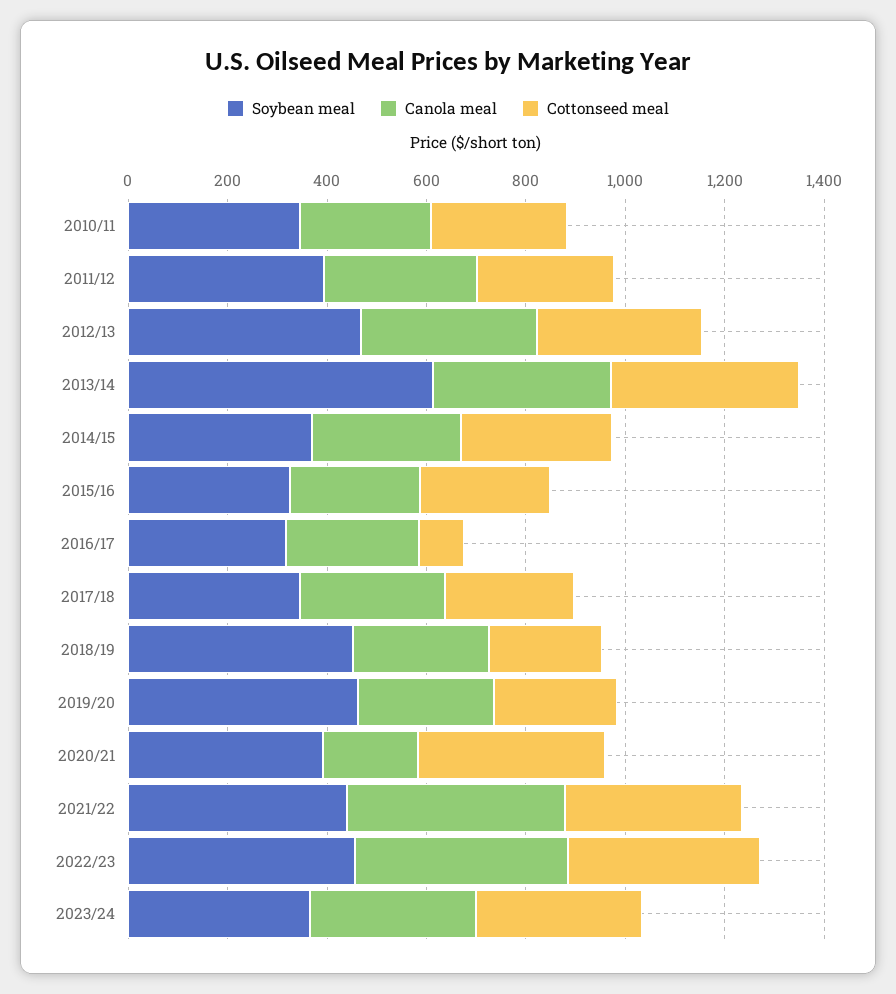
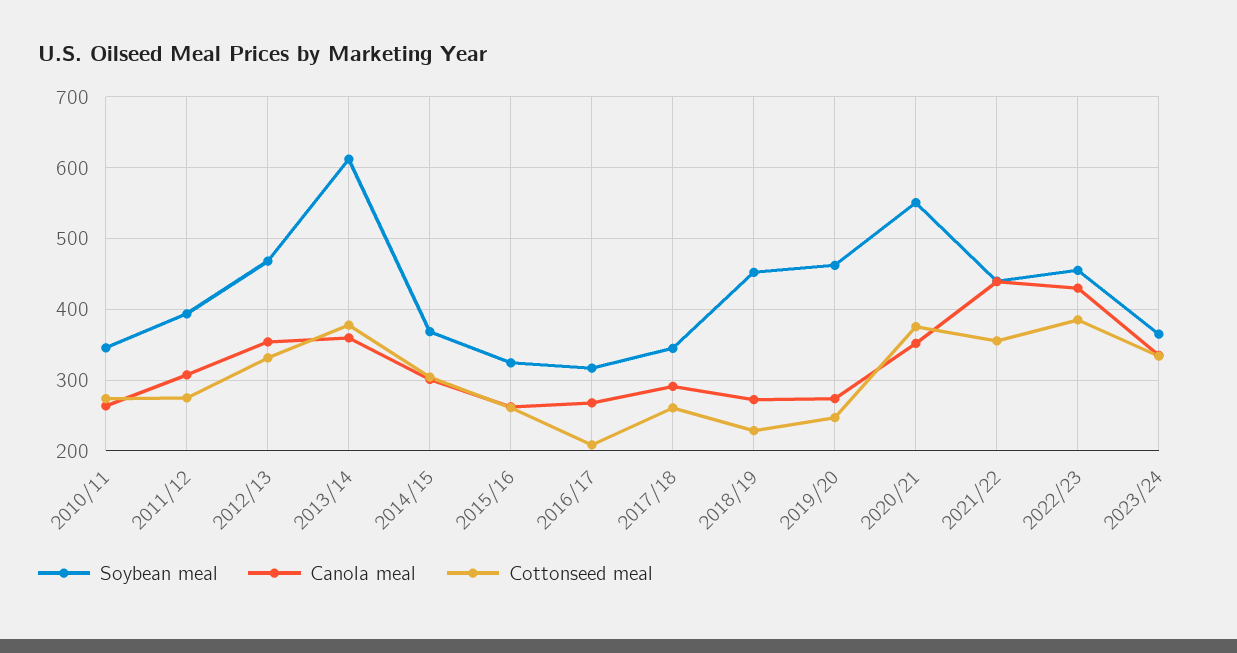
Cottonseed meal, 2016/17: 100 -> 210
Soybean meal, 2020/21: 400 -> 550
Canola meal, 2020/21: 200 -> 350

